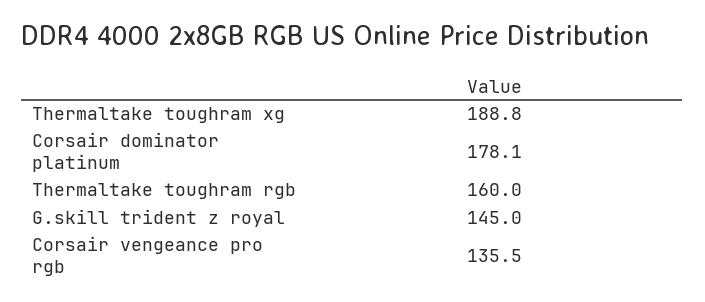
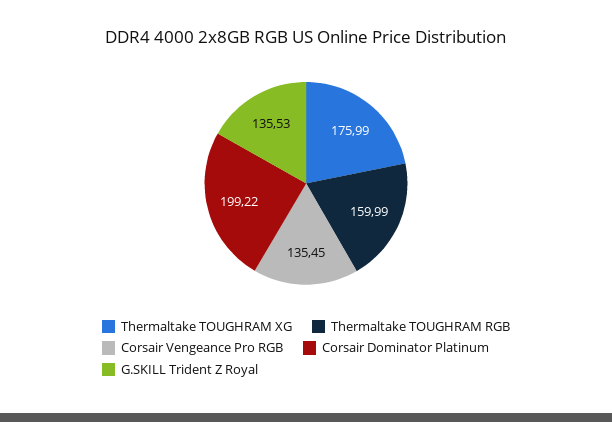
Thermaltake toughram xg: 188.8 -> 175.99
Corsair dominator platinum: 178.1 -> 199.22
G.skill trident z royal: 145 -> 135.53

